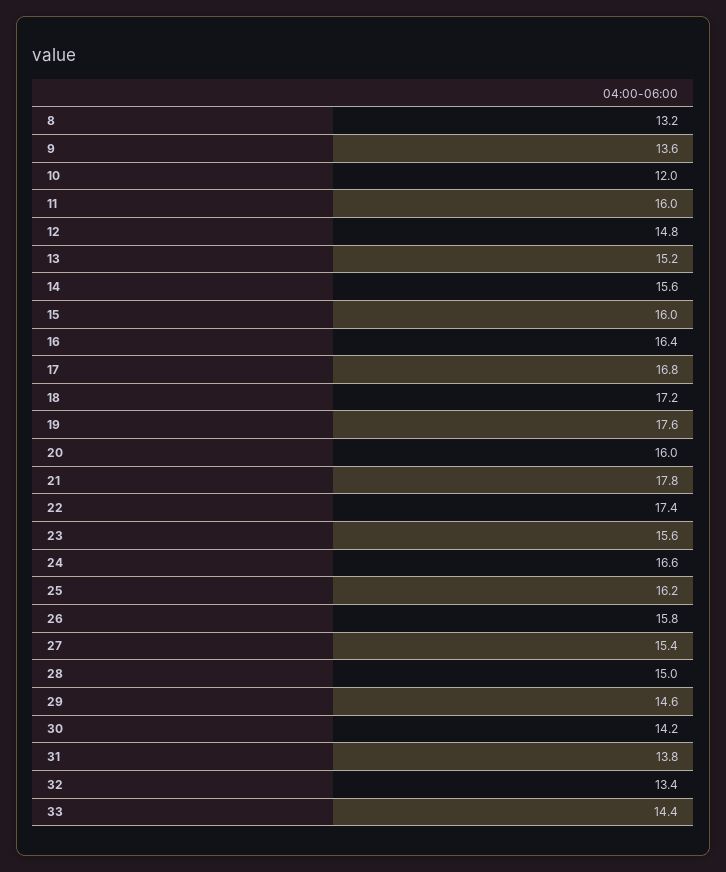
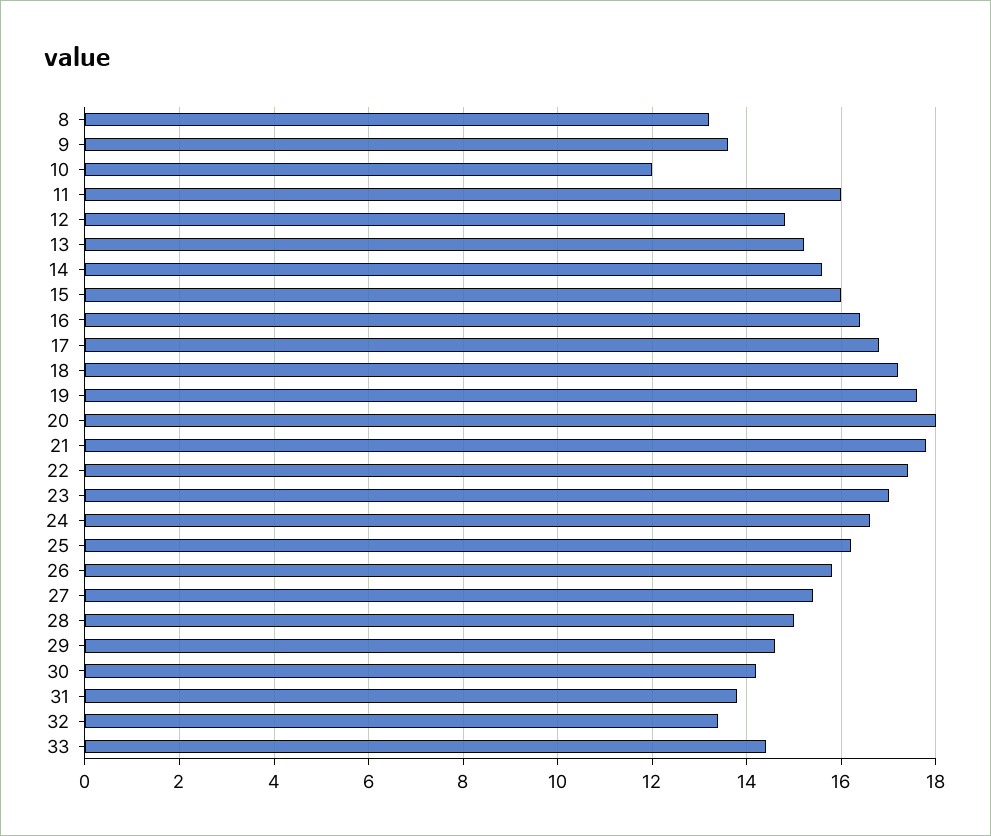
20: 16 -> 18
23: 15.6 -> 17

